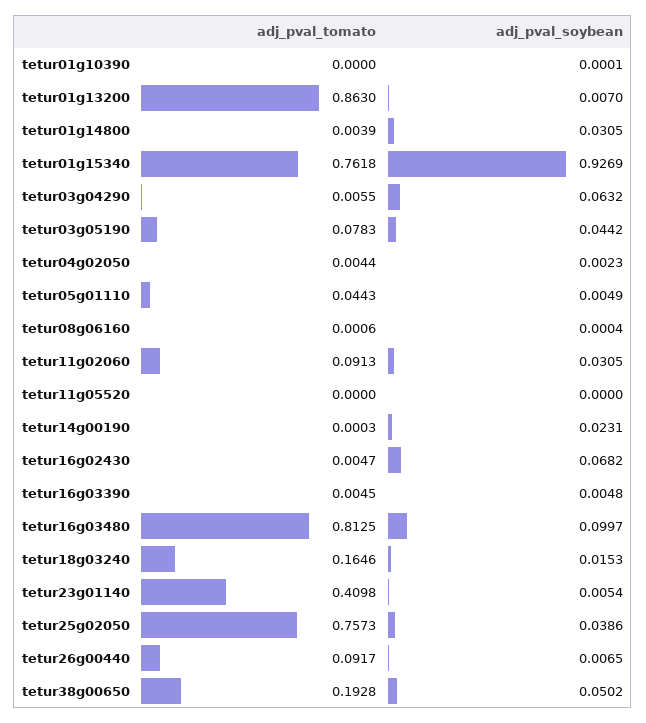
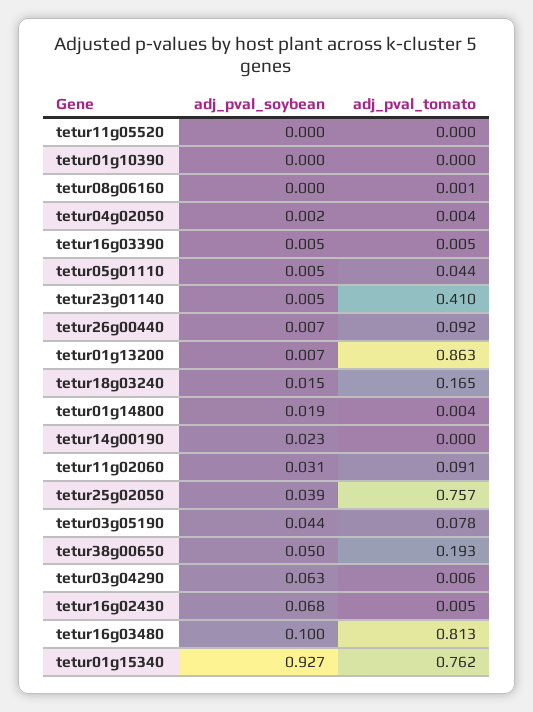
adj_pval_soybean, tetur01g14800: 0.0305 -> 0.019

